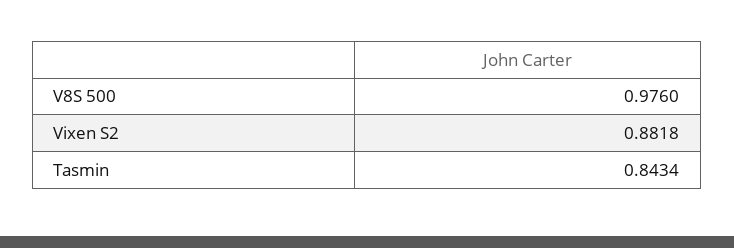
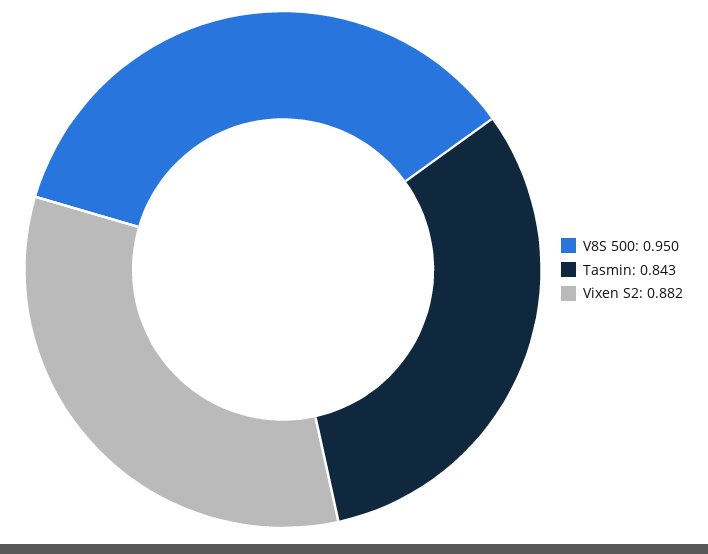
V8S 500: 0.976 -> 0.95

